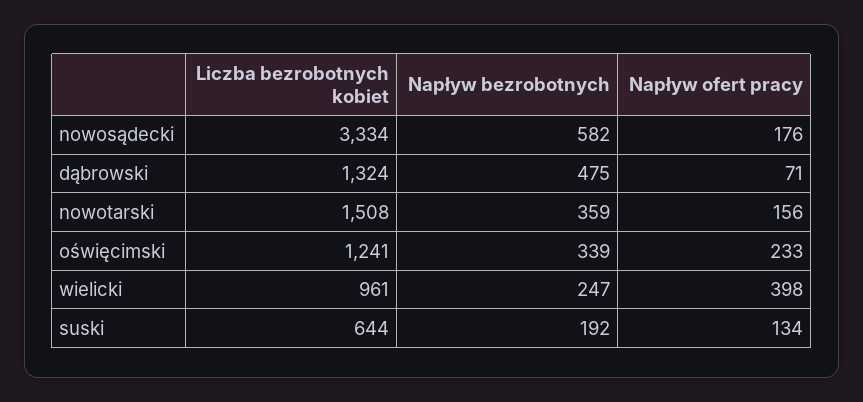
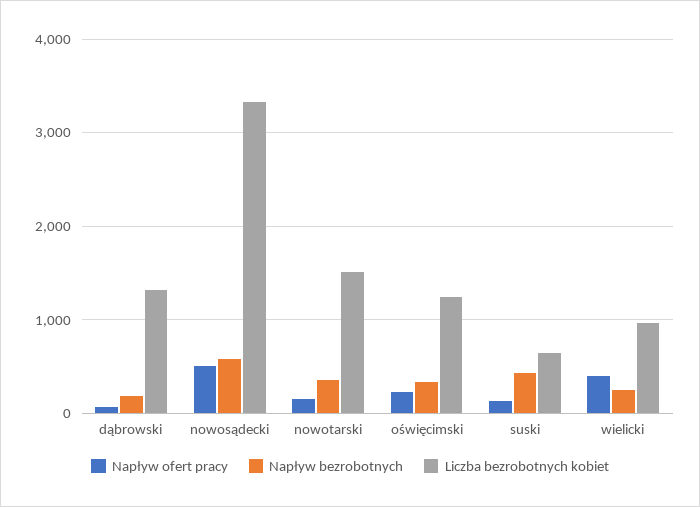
Napływ ofert pracy, nowosądecki: 176 -> 500
Napływ bezrobotnych, dąbrowski: 475 -> 200
Napływ bezrobotnych, suski: 192 -> 400

